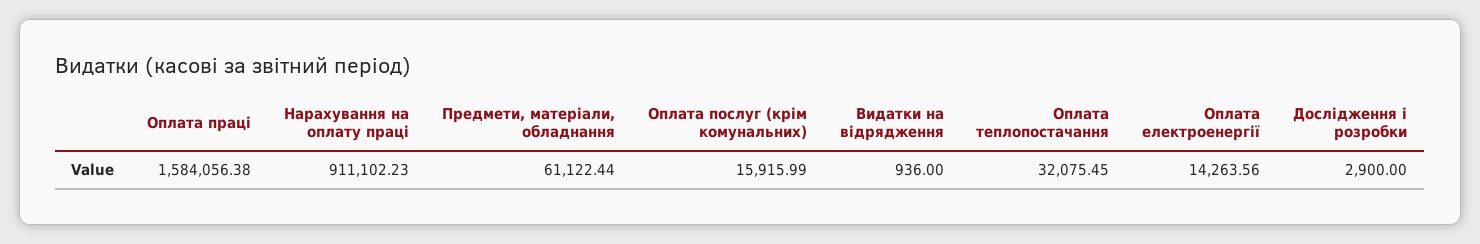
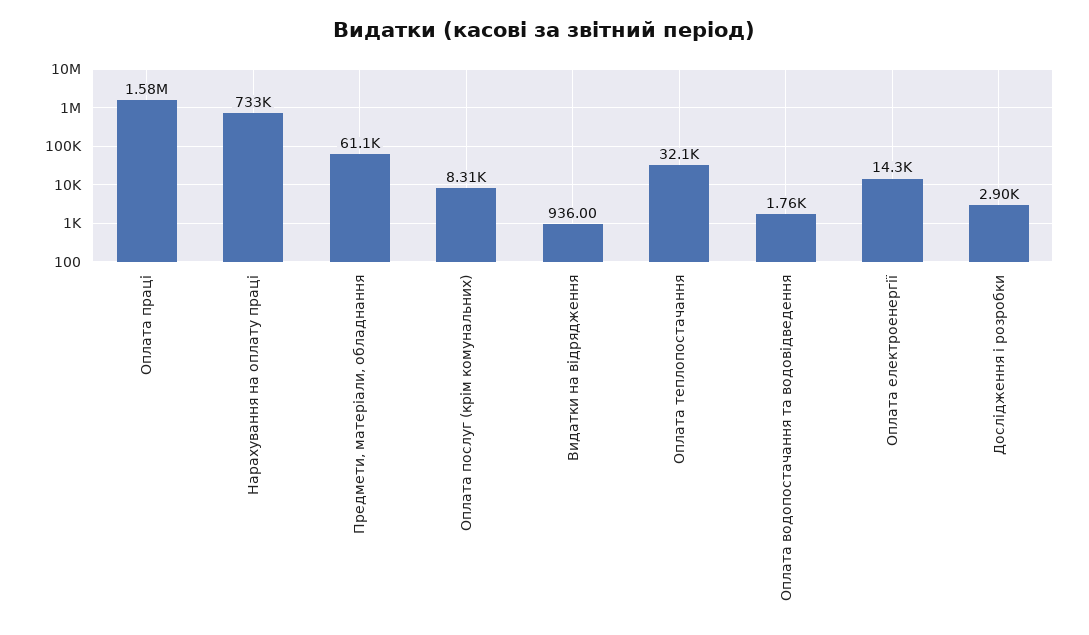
Нарахування на оплату праці: 911102.23 -> 733000
Оплата послуг (крім комунальних): 15915.99 -> 8310
Оплата водопостачання та водовідведення: none -> 1760

